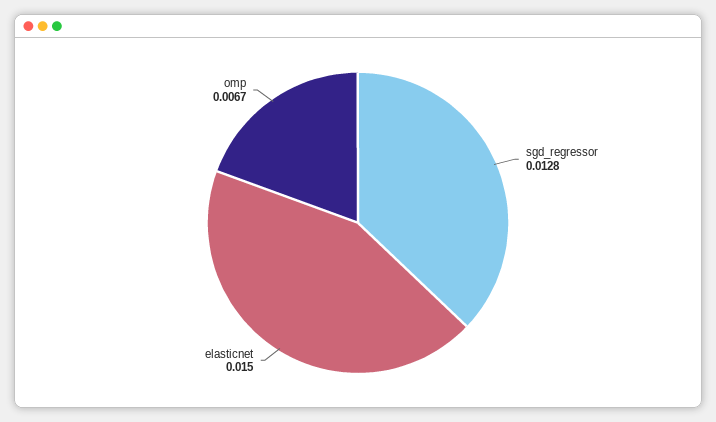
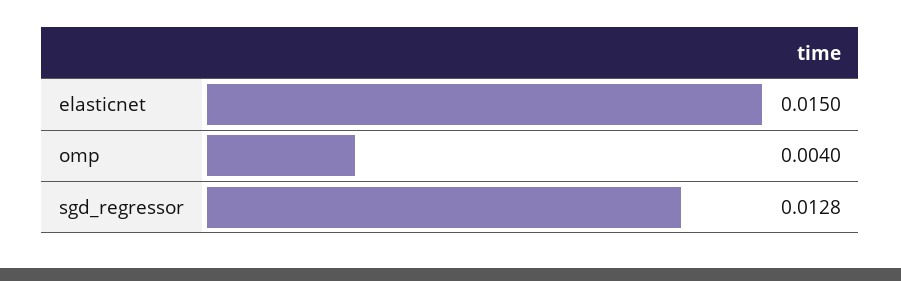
omp: 0.0067 -> 0.004

